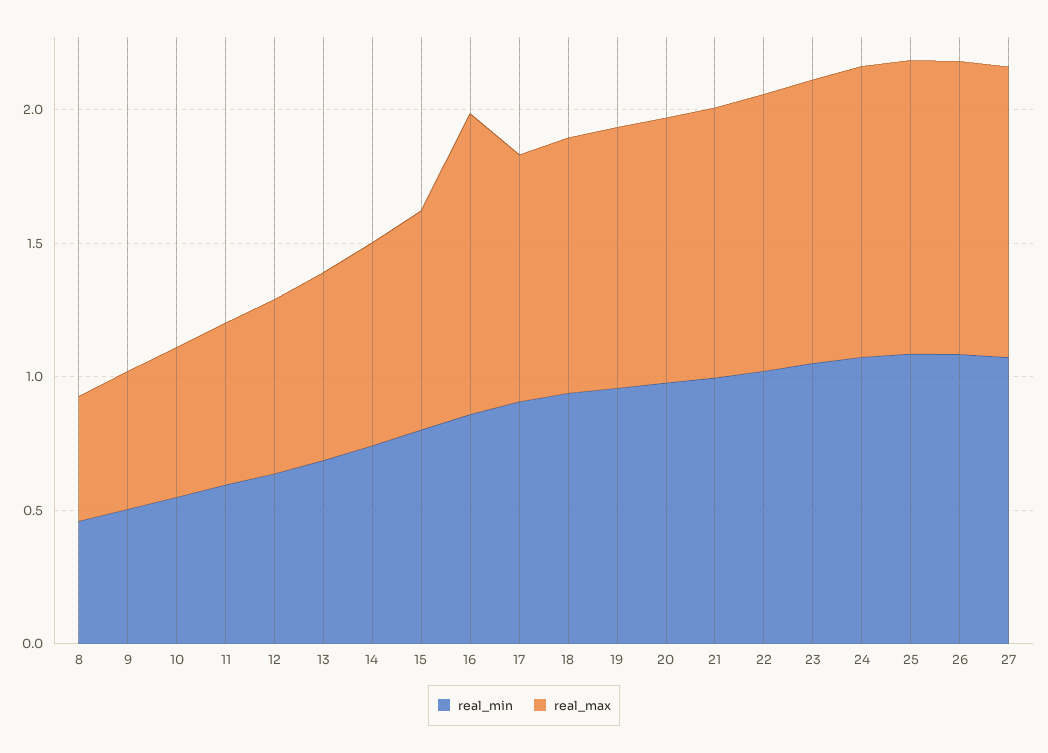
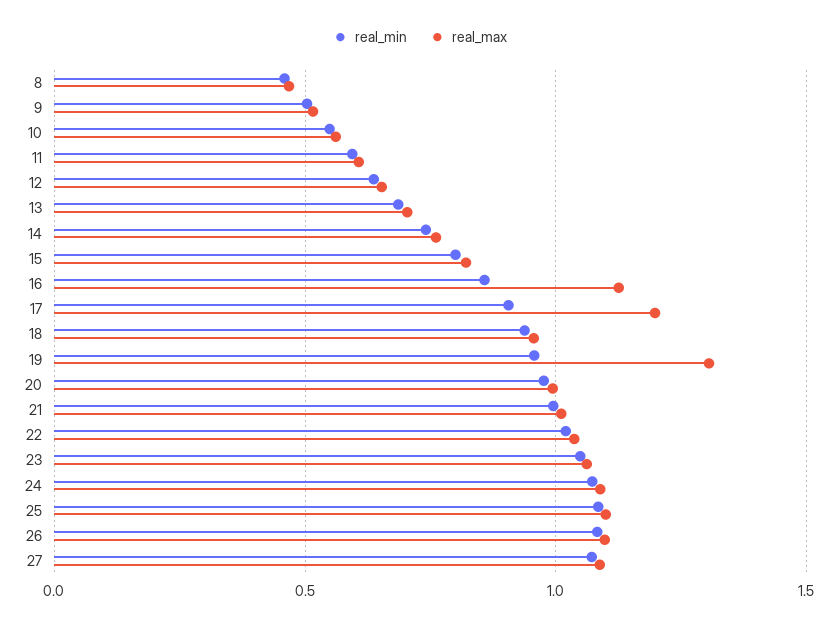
real_max, 17: 0.9 -> 1.2
real_max, 19: 1 -> 1.3

